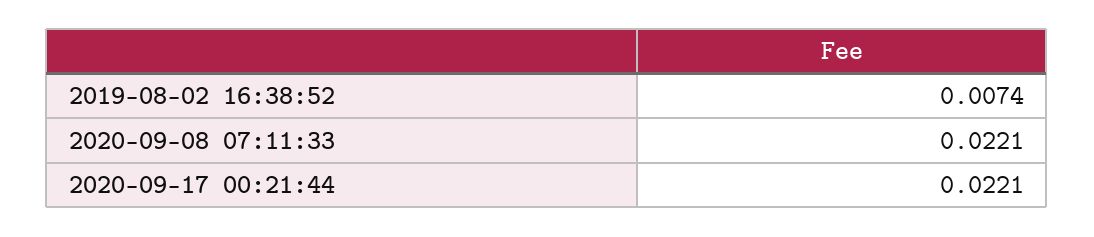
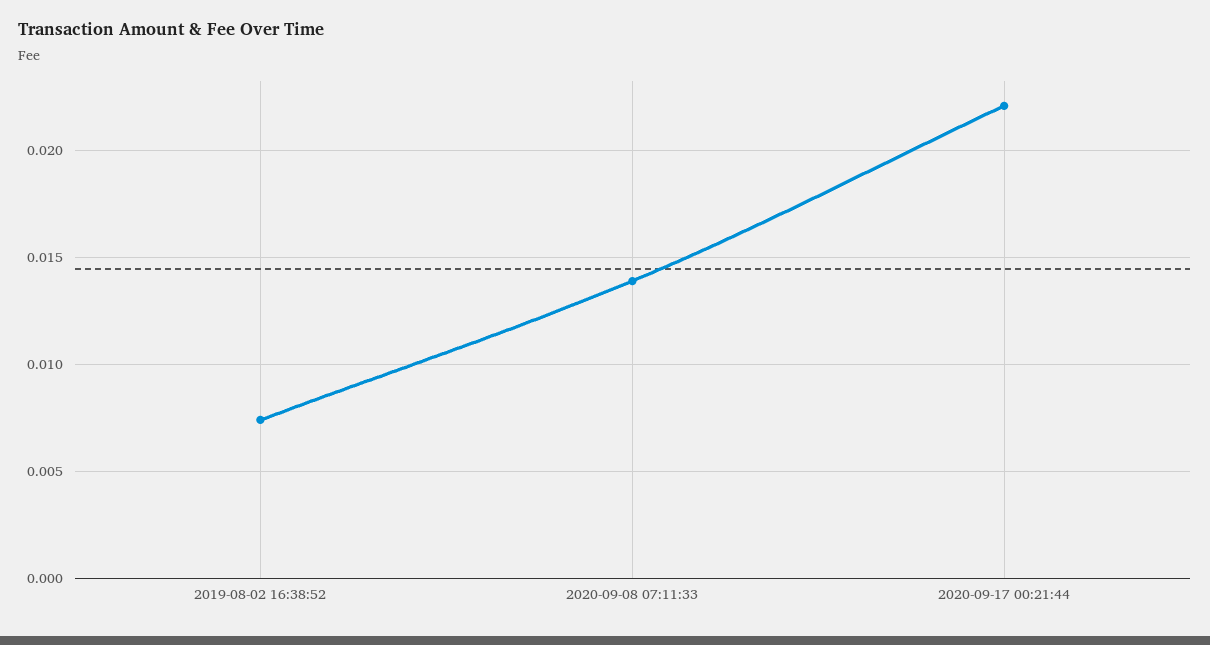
2020-09-08 07:11:33: 0.0221 -> 0.014

